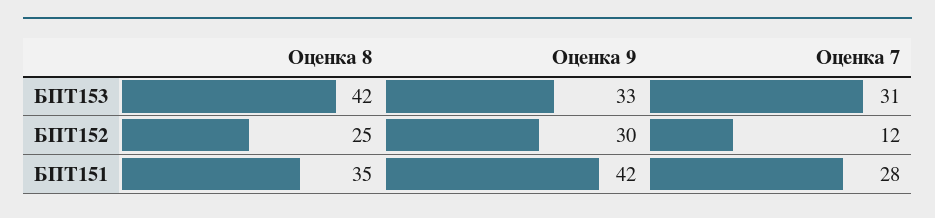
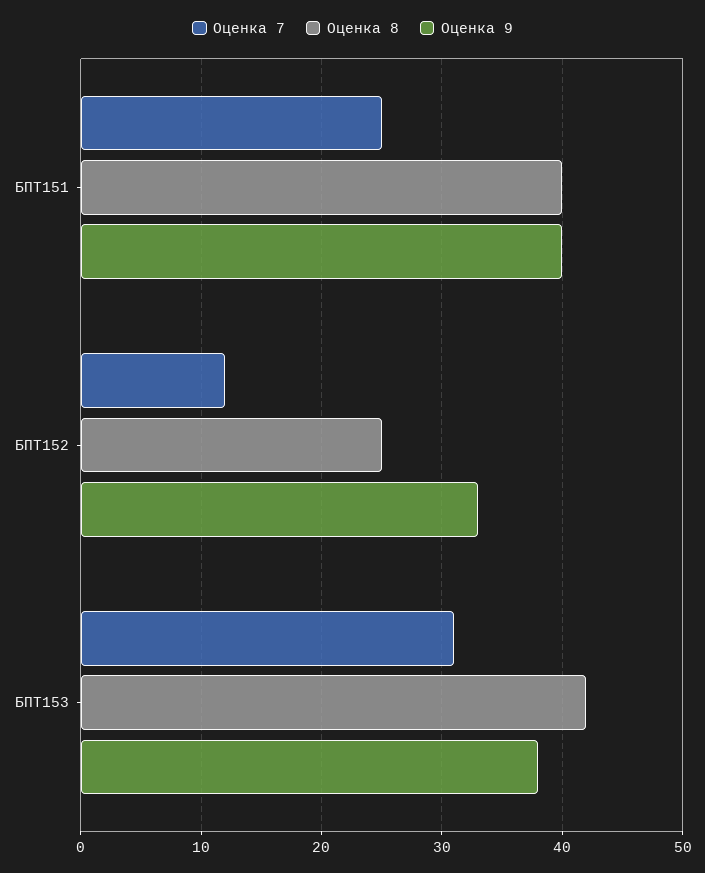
Оценка 9, БПТ153: 33 -> 38
Оценка 9, БПТ152: 30 -> 33
Оценка 8, БПТ151: 35 -> 40
Оценка 9, БПТ151: 42 -> 40
Оценка 7, БПТ151: 28 -> 25

